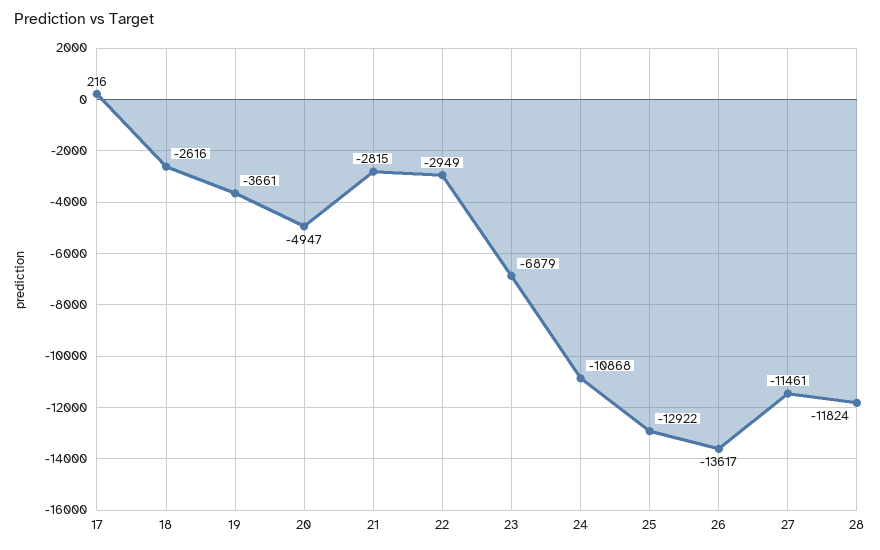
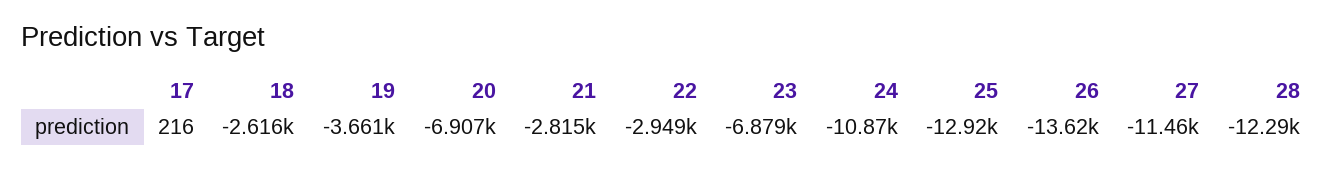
20: -4947 -> -6907
28: -11824 -> -12290

